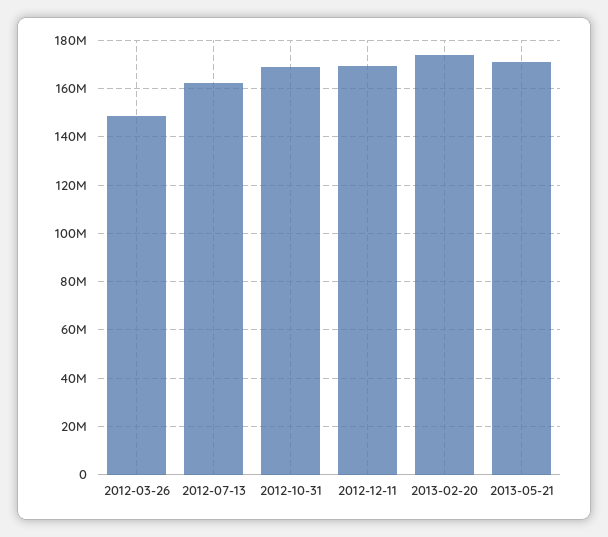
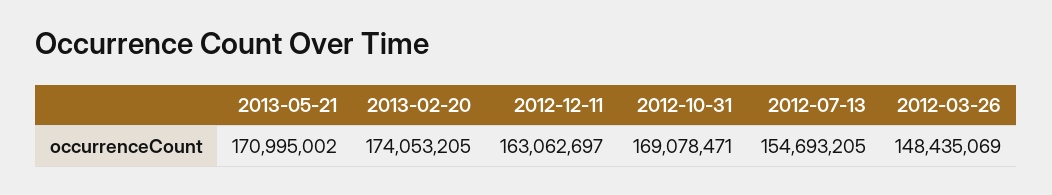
2012-07-13: 162500000 -> 154693205
2012-12-11: 170000000 -> 163062697

